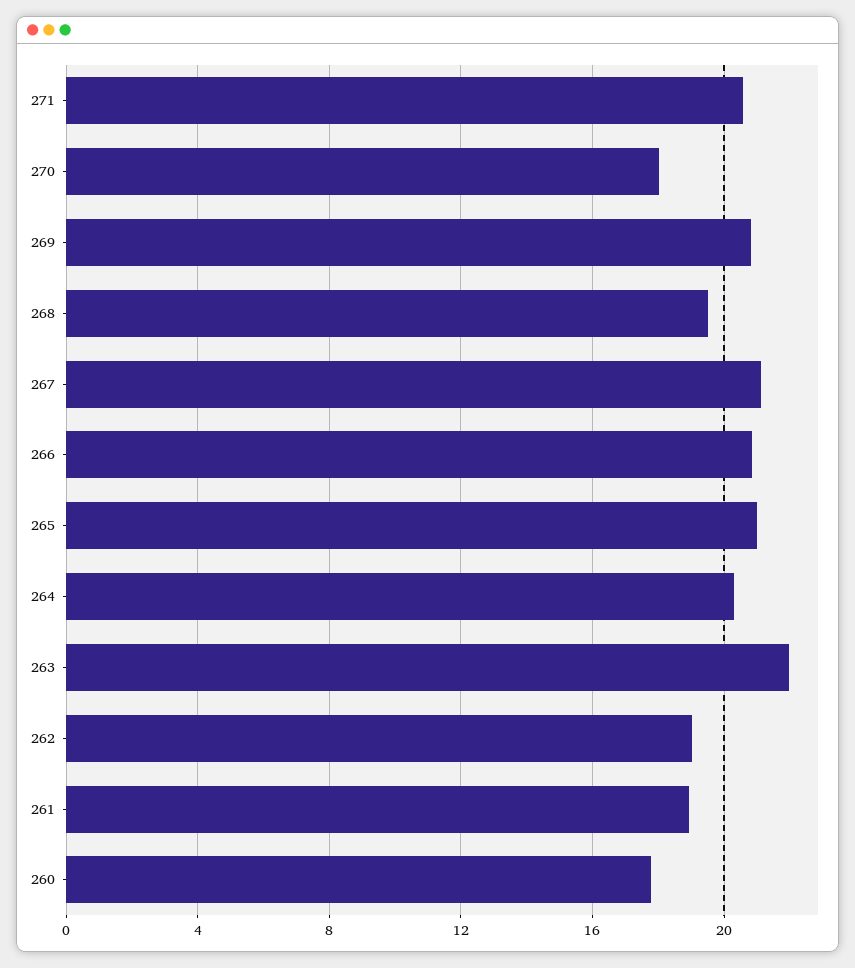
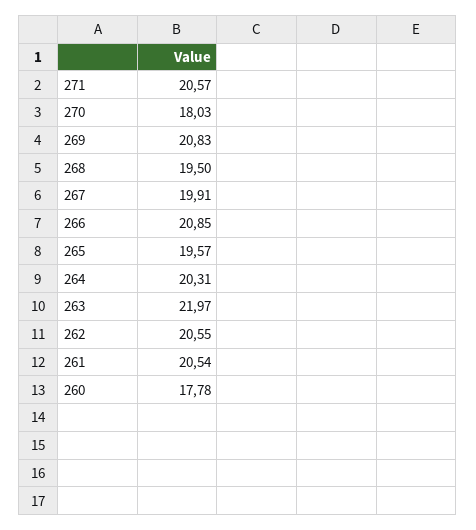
267: 21 -> 19.91
265: 21 -> 19.57
262: 19 -> 20.55
261: 19 -> 20.54

